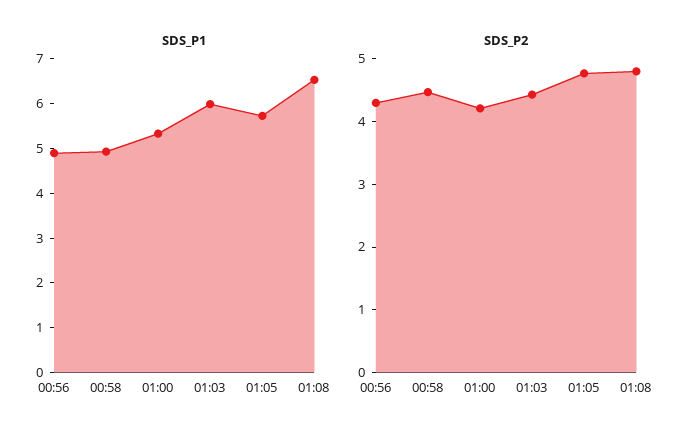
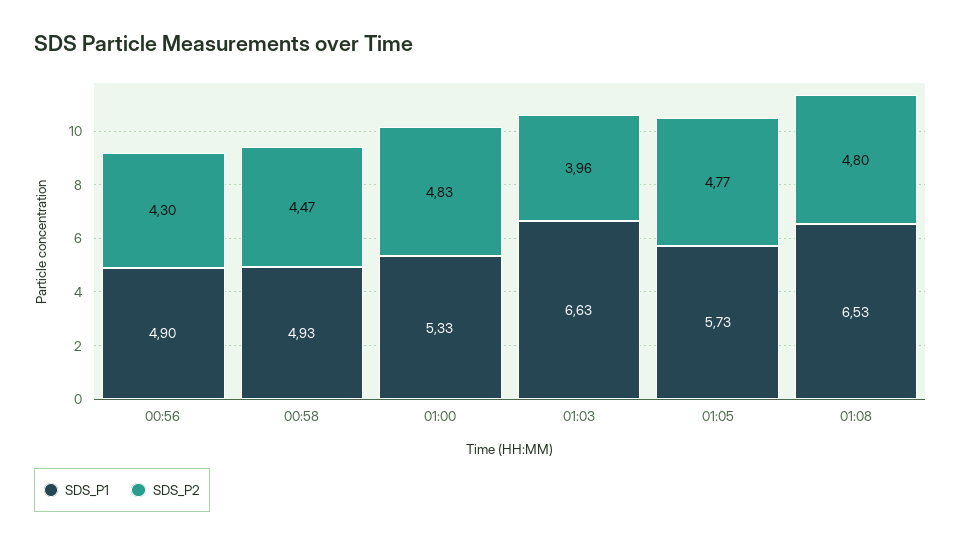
SDS_P1, 01:03: 6 -> 6.63
SDS_P2, 01:00: 4.2 -> 4.83
SDS_P2, 01:03: 4.4 -> 3.96

